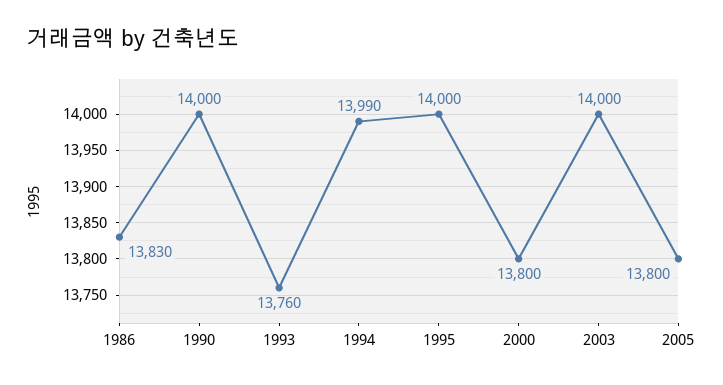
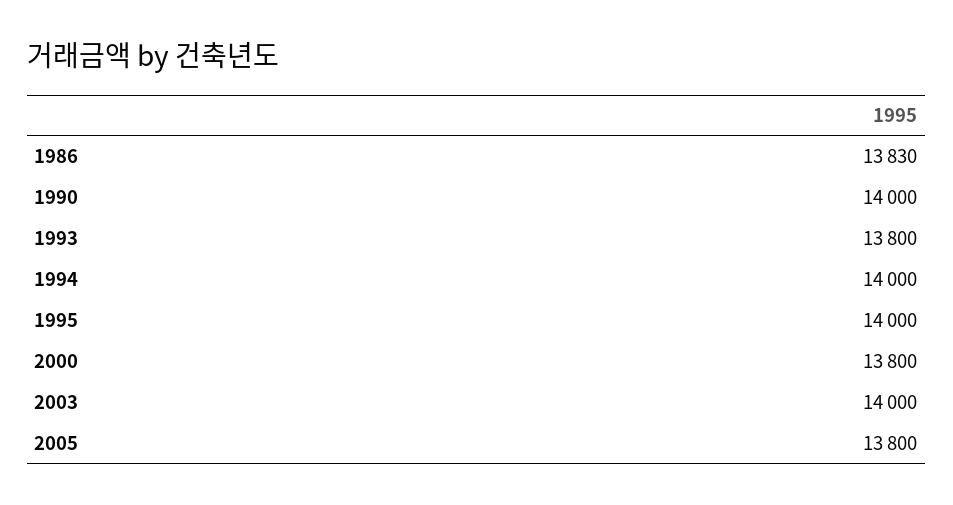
1993: 13760 -> 13800
1994: 13990 -> 14000

